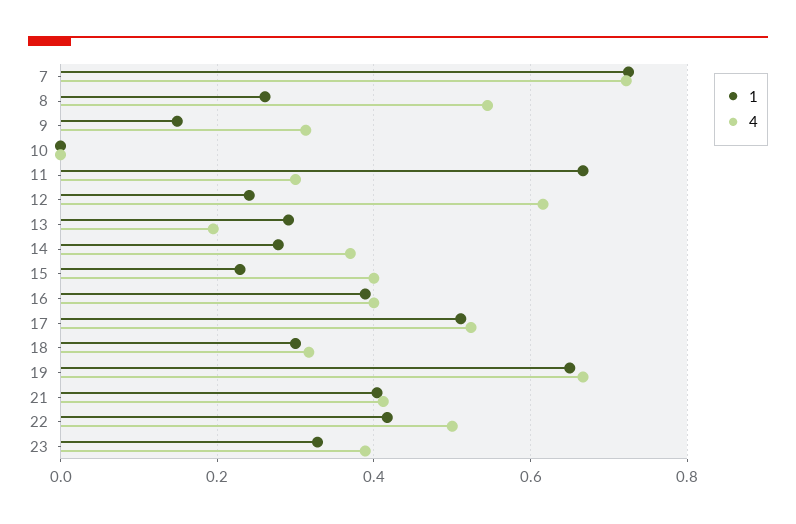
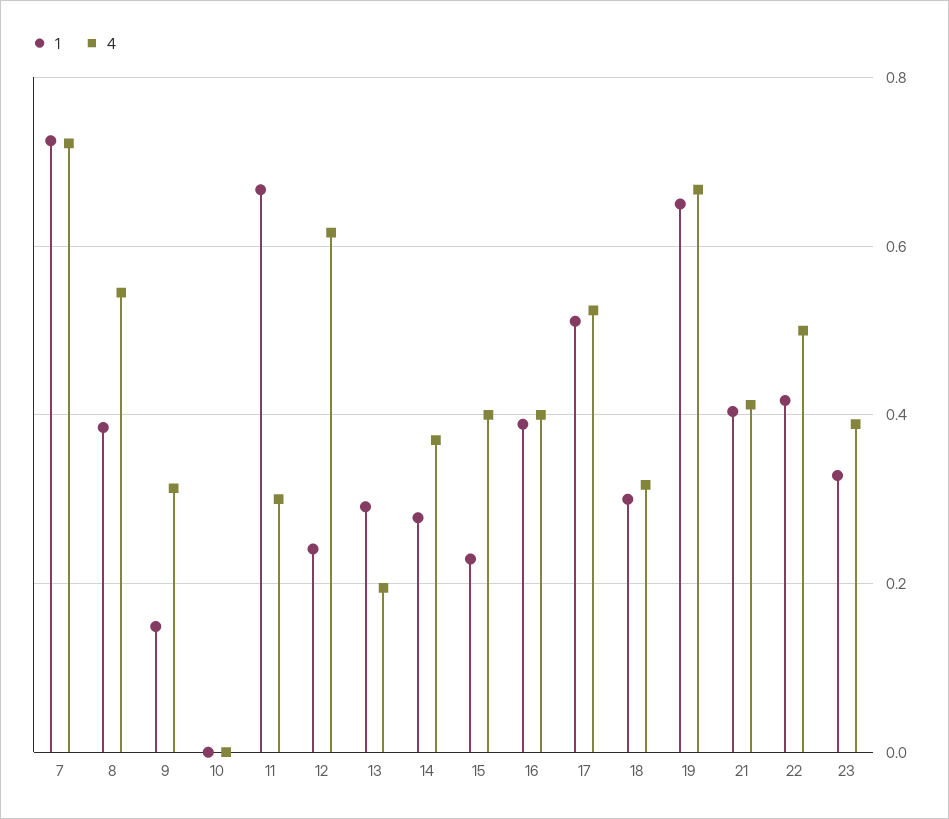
1, 8: 0.26 -> 0.38

